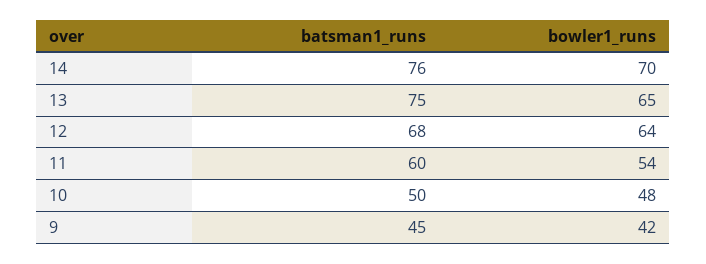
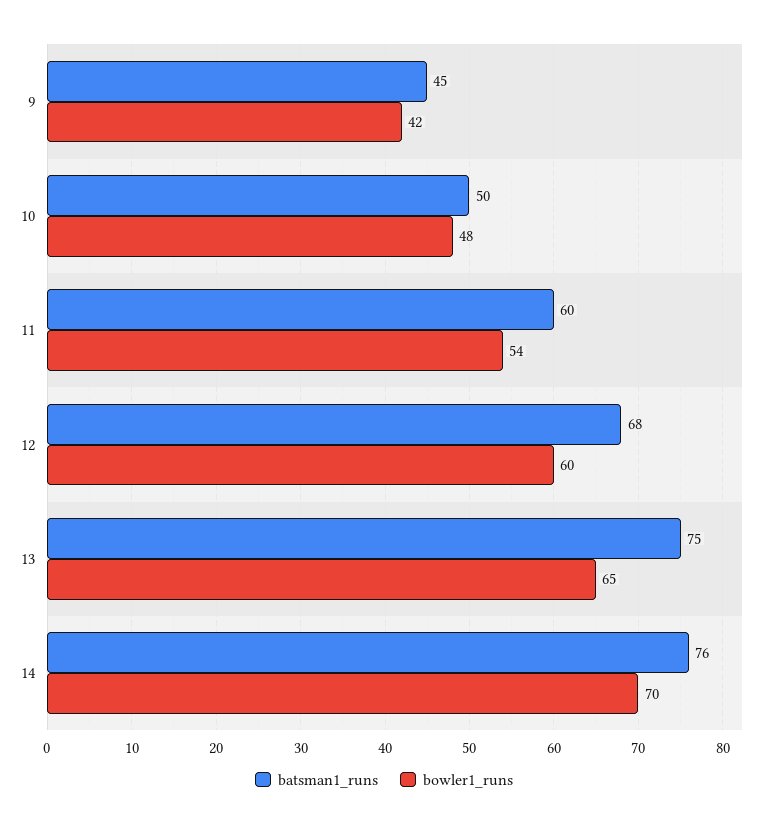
bowler1_runs, 12: 64 -> 60

